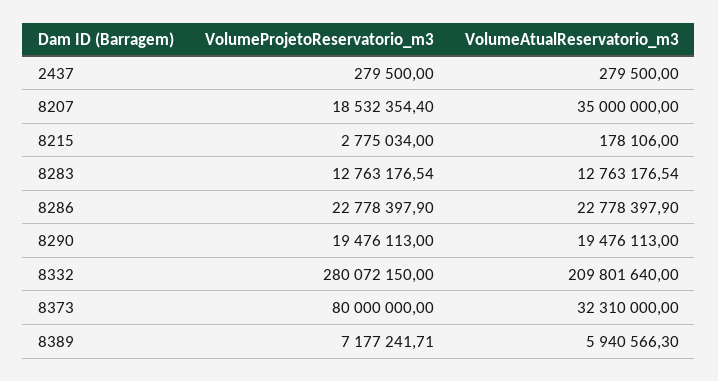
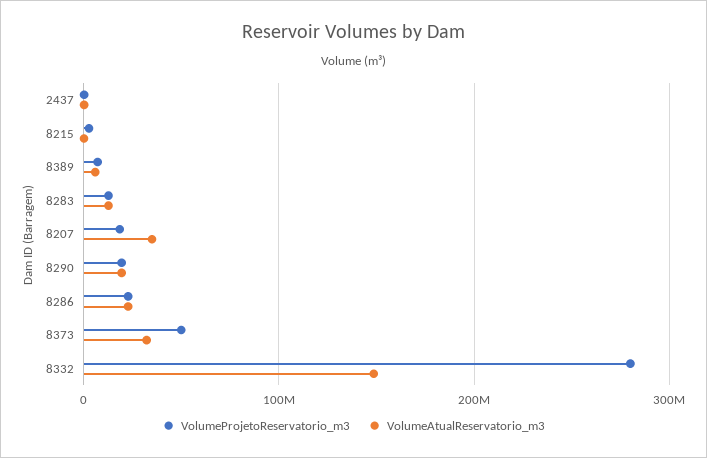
VolumeAtualReservatorio_m3, 8332: 209801640 -> 150000000
VolumeProjetoReservatorio_m3, 8373: 80000000 -> 50000000

